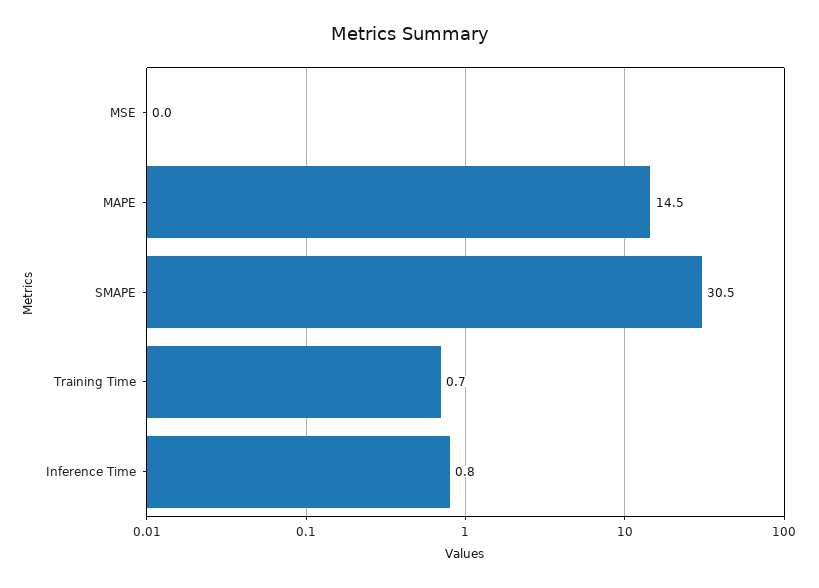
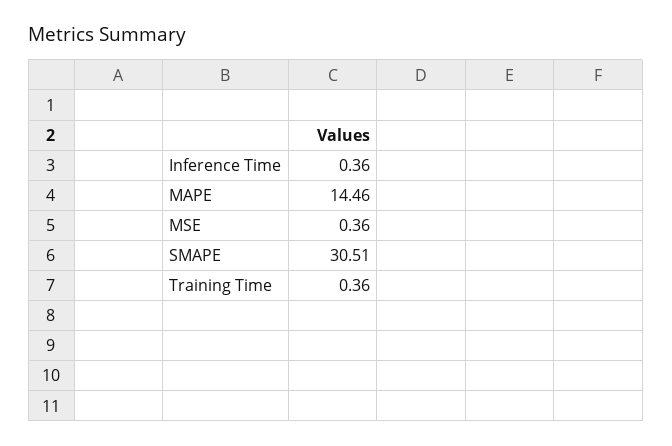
MSE: 0 -> 0.36
Training Time: 0.7 -> 0.36
Inference Time: 0.8 -> 0.36

